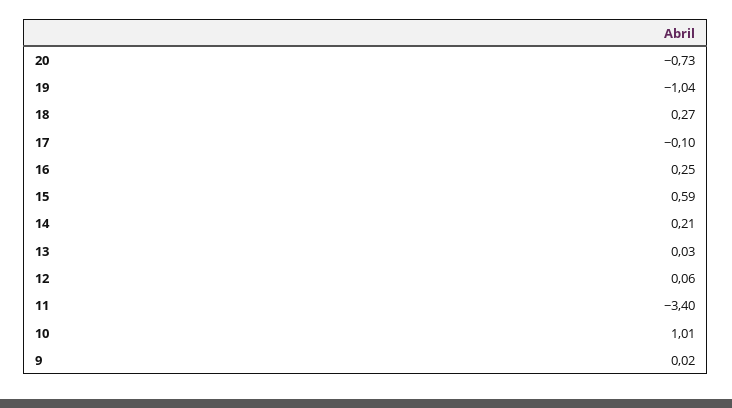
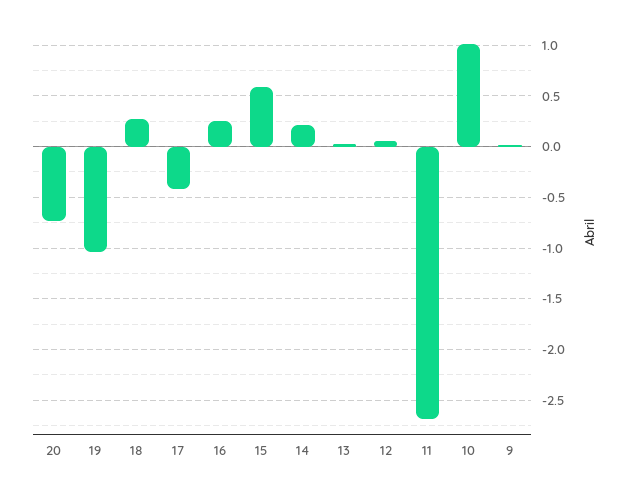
17: -0.1 -> -0.4
11: -3.4 -> -2.7

